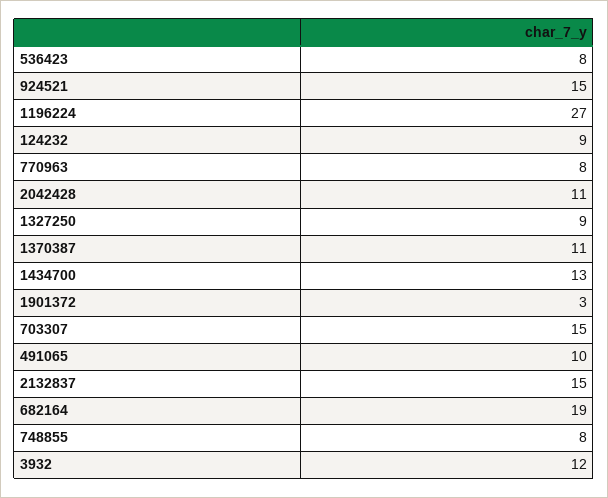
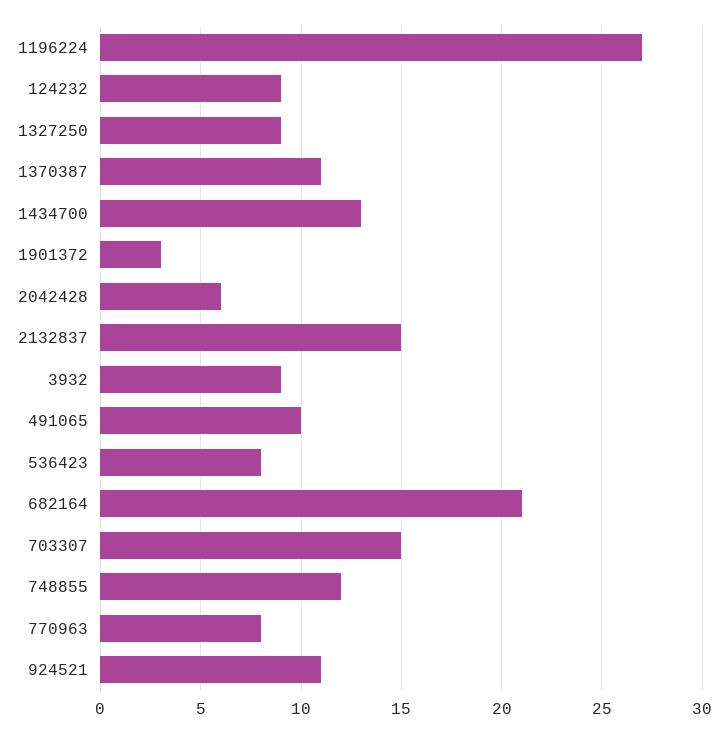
924521: 15 -> 11
2042428: 11 -> 6
682164: 19 -> 21
748855: 8 -> 12
3932: 12 -> 9

